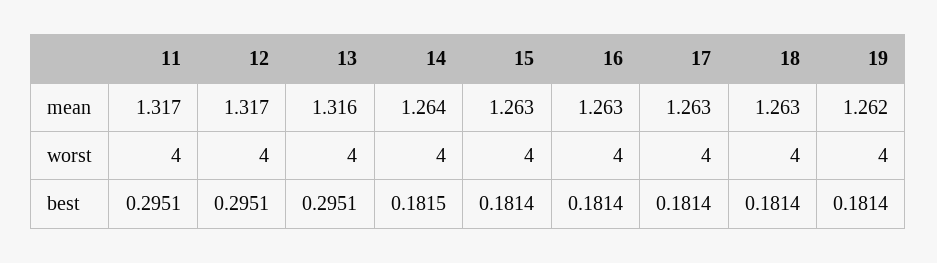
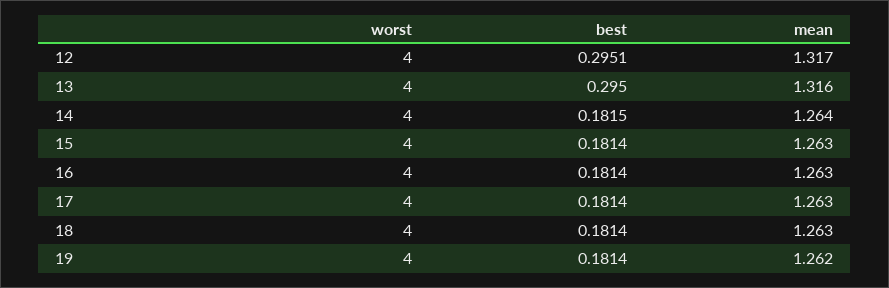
11, mean: 1.317 -> none
11, worst: 4 -> none
11, best: 0.2951 -> none
13, best: 0.2951 -> 0.295

